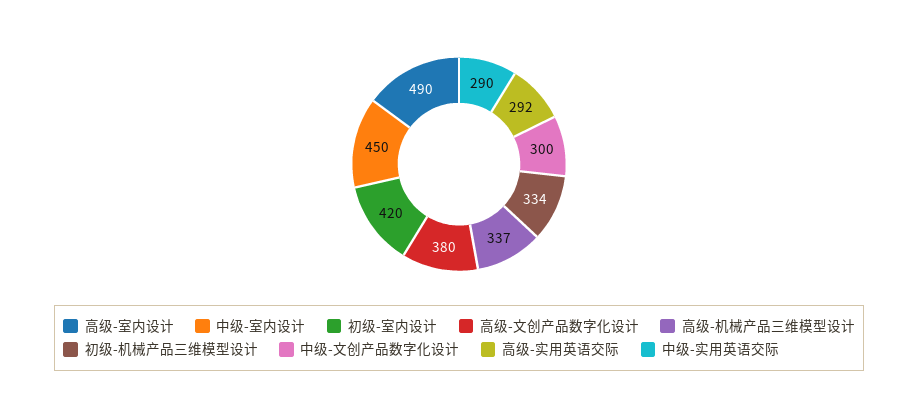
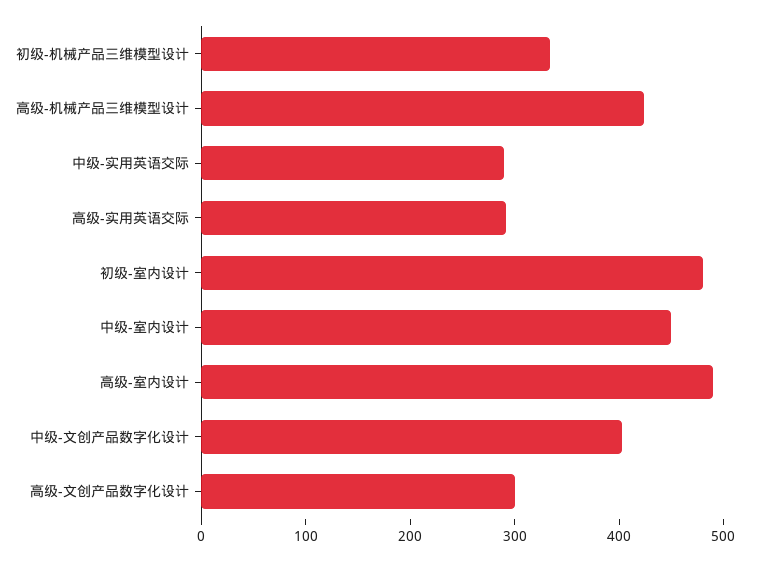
初级-室内设计: 420 -> 480
高级-文创产品数字化设计: 380 -> 300
高级-机械产品三维模型设计: 337 -> 420
中级-文创产品数字化设计: 300 -> 400

